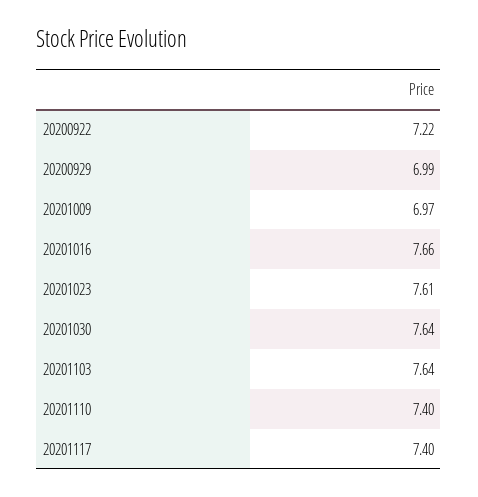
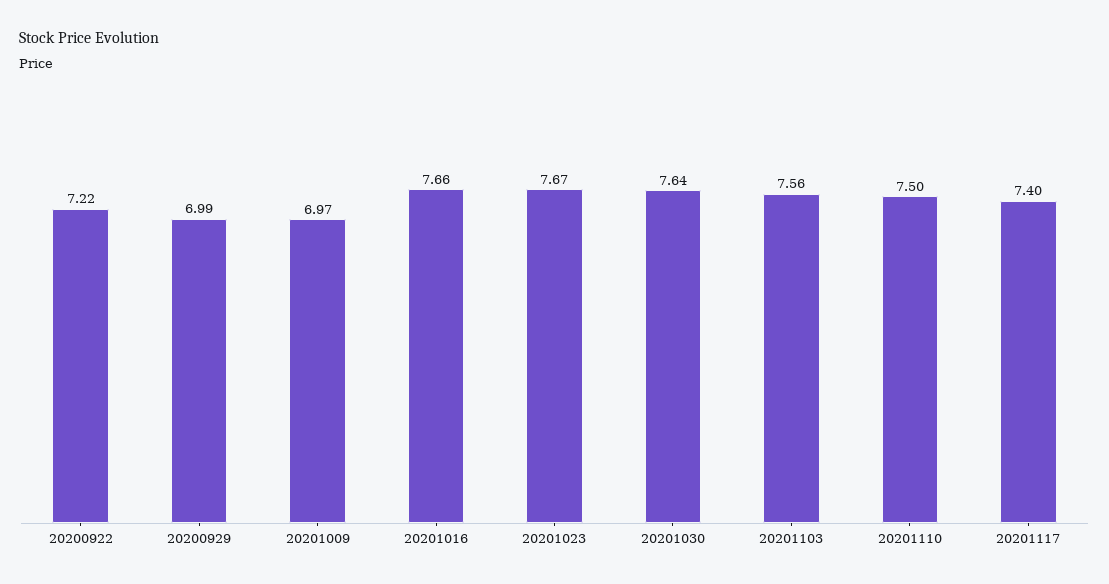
20201023: 7.61 -> 7.67
20201103: 7.64 -> 7.56
20201110: 7.4 -> 7.5

